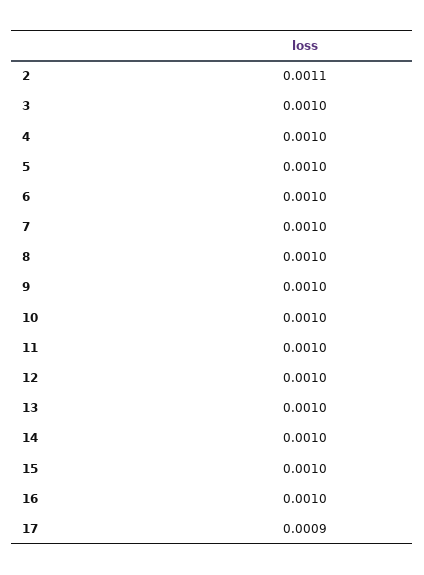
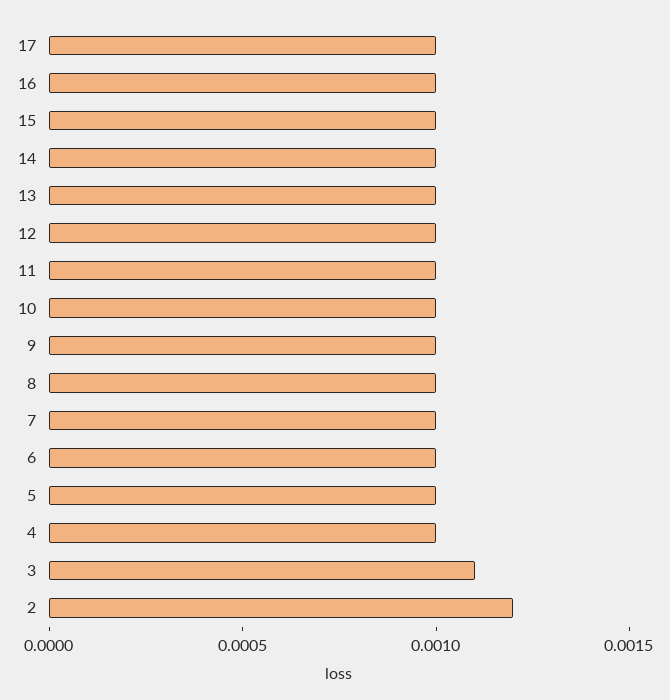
2: 0.0011 -> 0.0012
3: 0.001 -> 0.0011
17: 0.0009 -> 0.001

